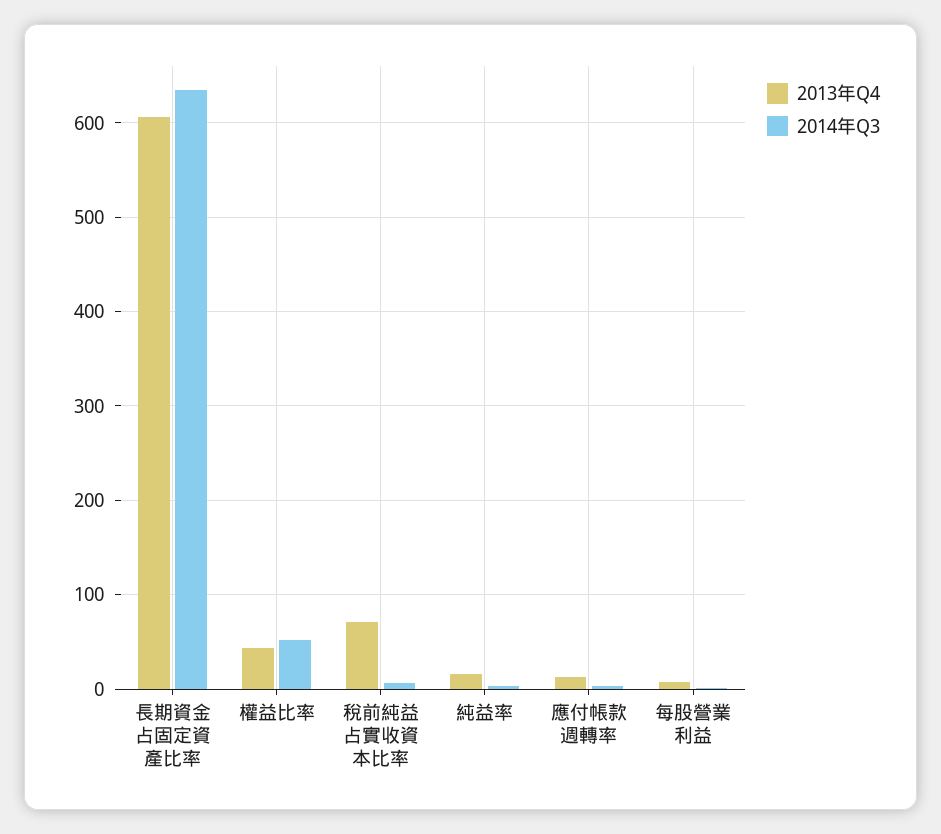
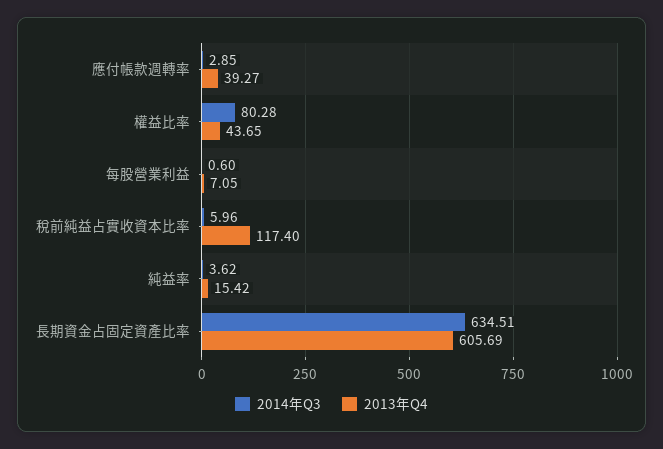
2014年Q3, 權益比率: 50 -> 80.28
2013年Q4, 稅前純益占實收資本比率: 70 -> 117.4
2013年Q4, 應付帳款週轉率: 10 -> 39.27

